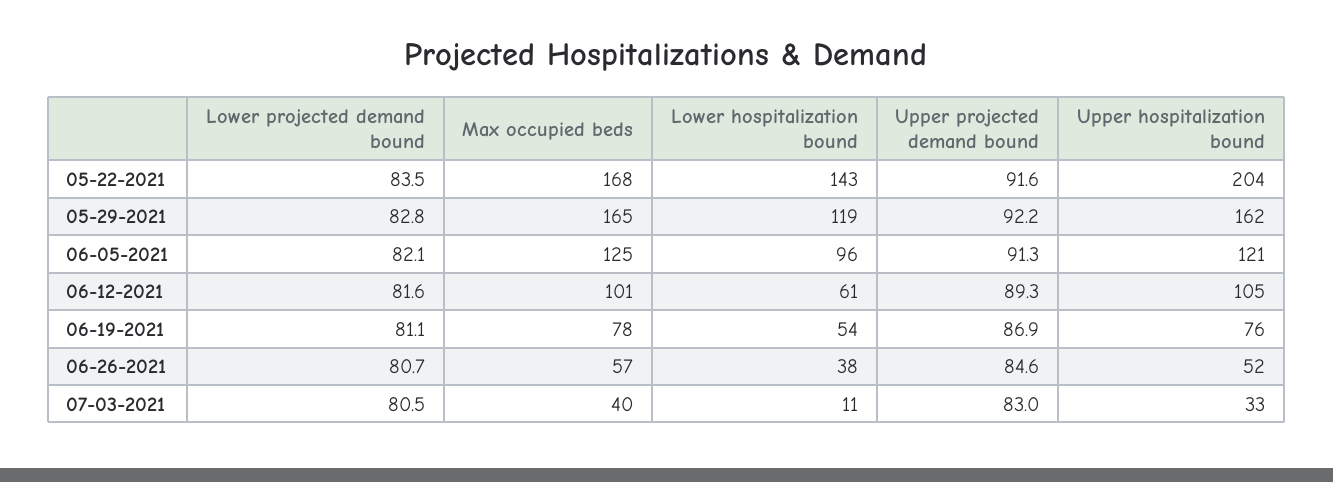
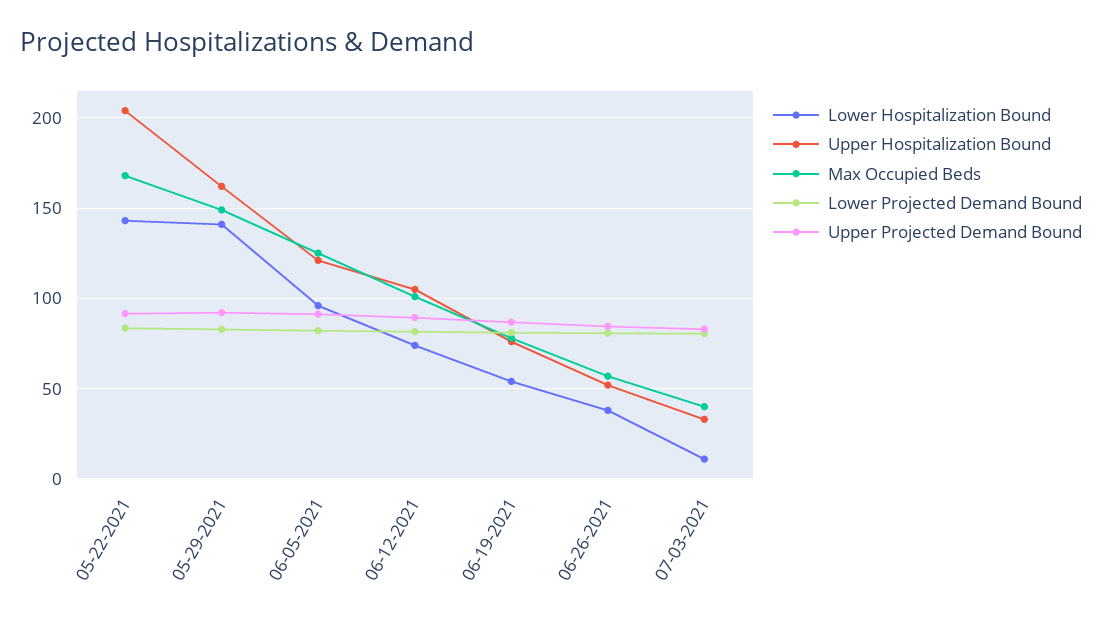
Max occupied beds, 05-29-2021: 165 -> 150
Lower hospitalization bound, 05-29-2021: 119 -> 140
Lower hospitalization bound, 06-12-2021: 61 -> 75

